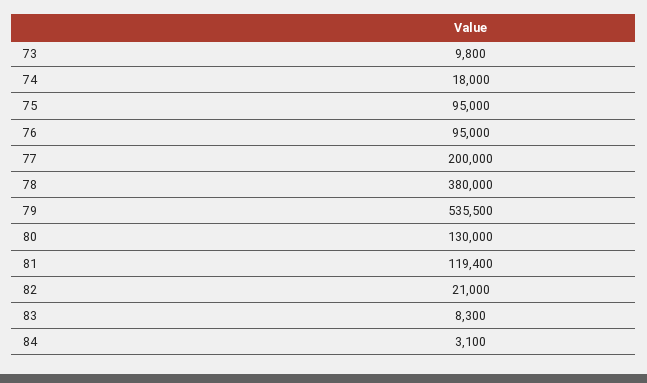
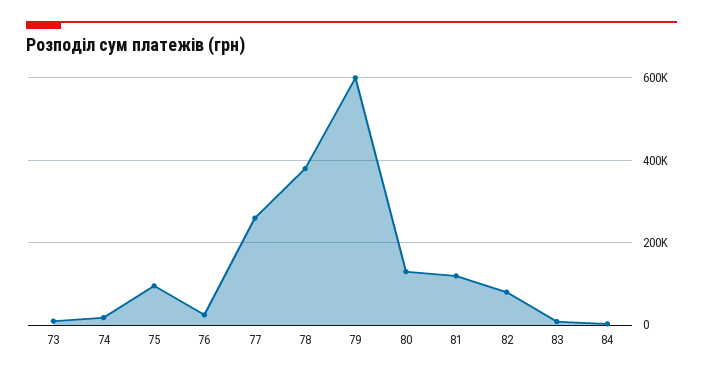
76: 95000 -> 20000
77: 200000 -> 260000
79: 535500 -> 600000
82: 21000 -> 80000

